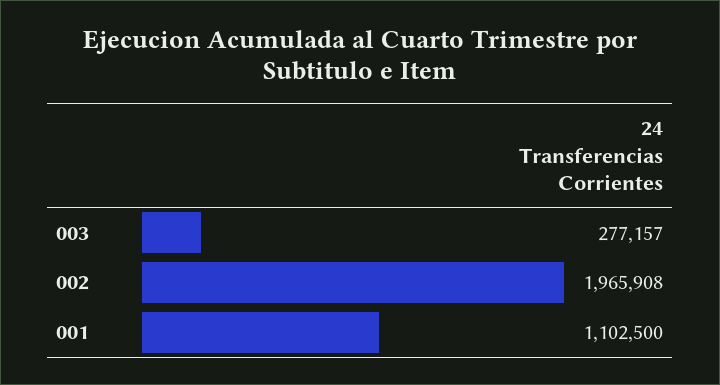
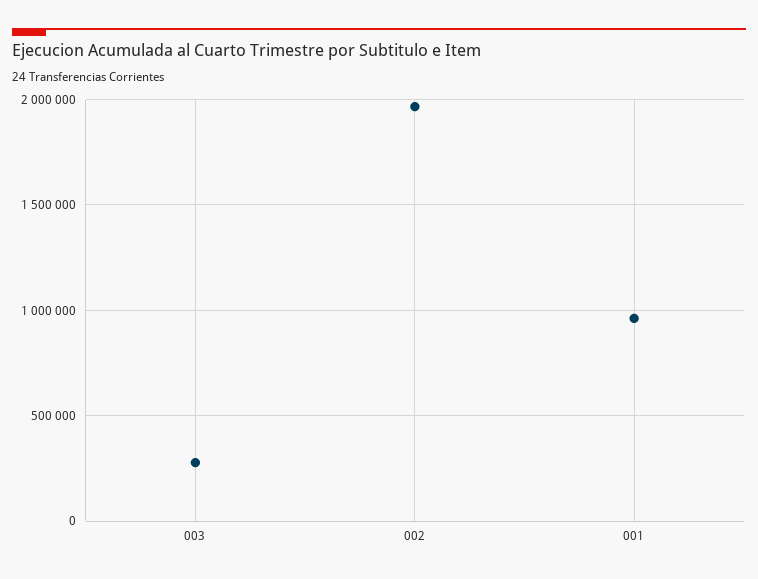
001: 1102500 -> 950000

